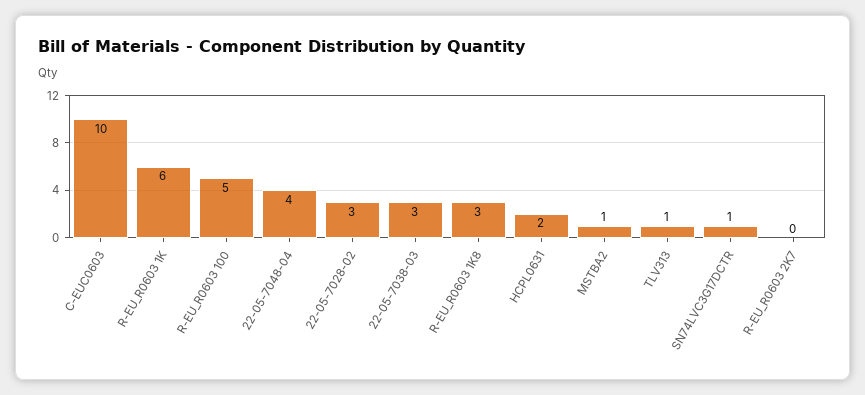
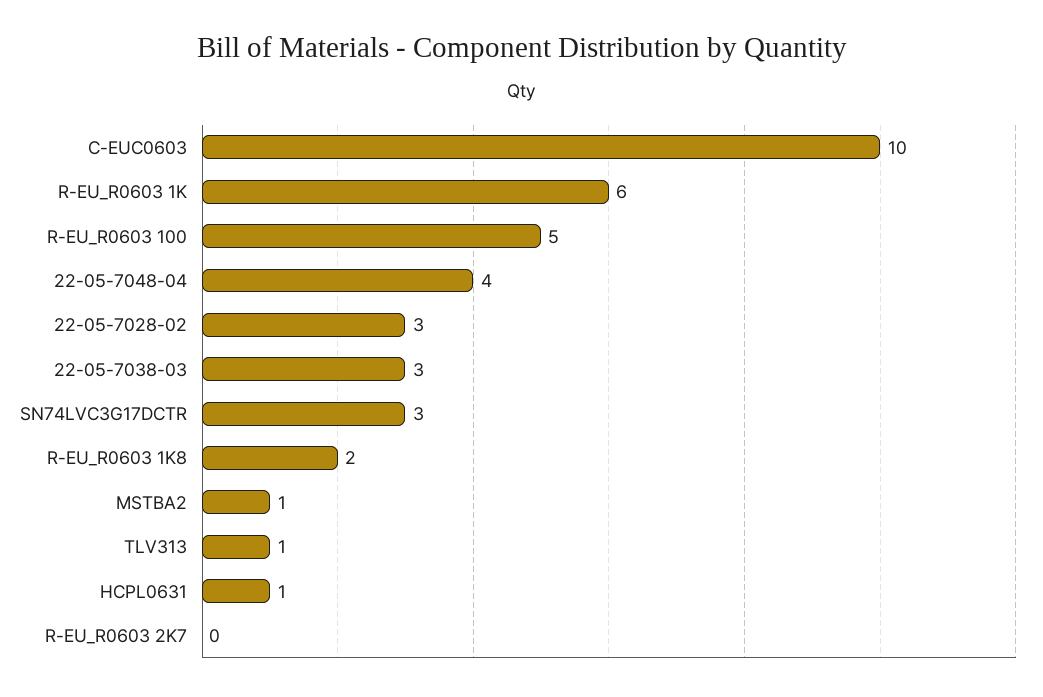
R-EU_R0603 1K8: 3 -> 2
HCPL0631: 2 -> 1
SN74LVC3G17DCTR: 1 -> 3

